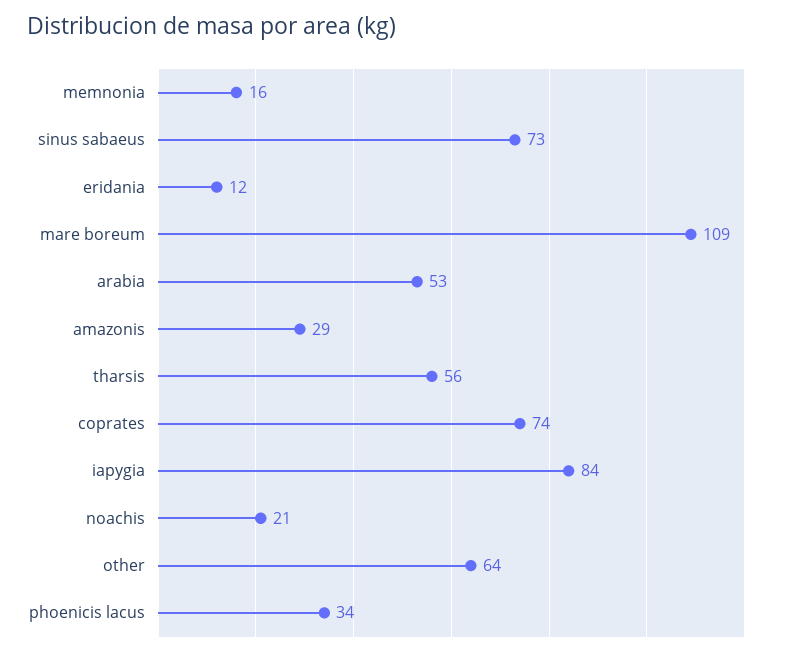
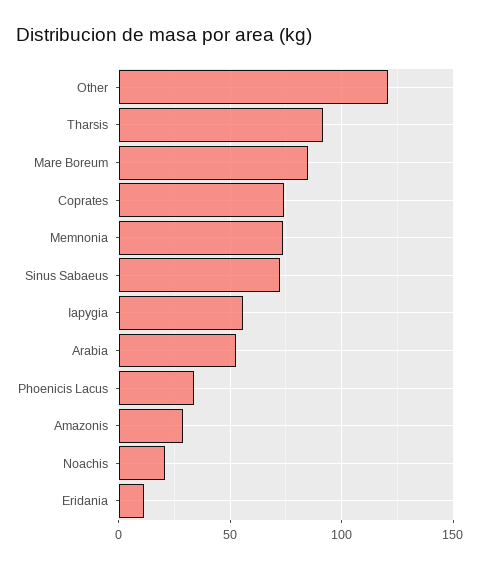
memnonia: 16 -> 75
mare boreum: 109 -> 85
tharsis: 56 -> 90
iapygia: 84 -> 55
other: 64 -> 120

